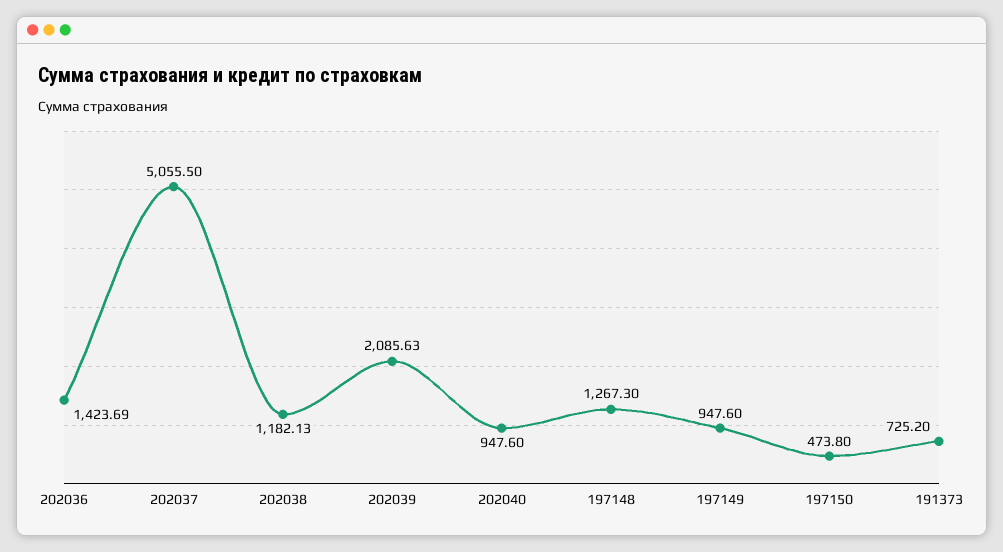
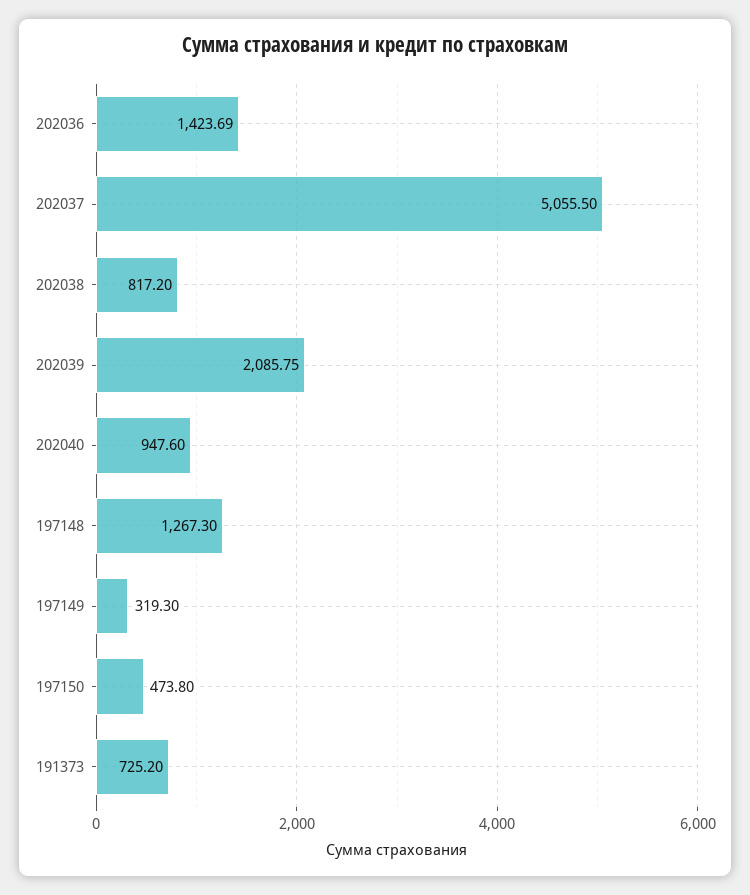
202038: 1182.13 -> 817.2
202039: 2085.63 -> 2085.75
197149: 947.6 -> 319.3

